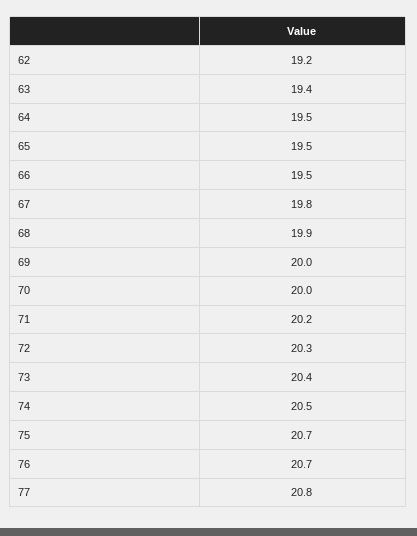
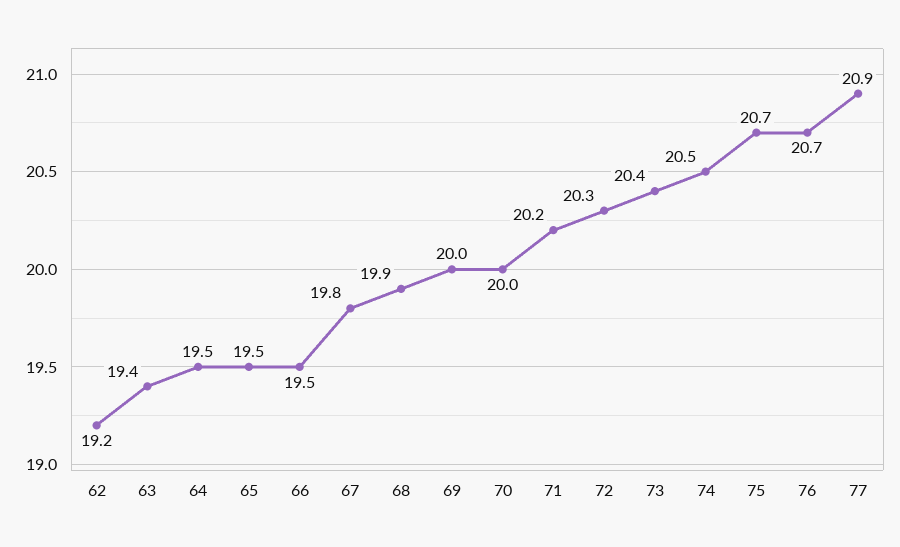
77: 20.8 -> 20.9

